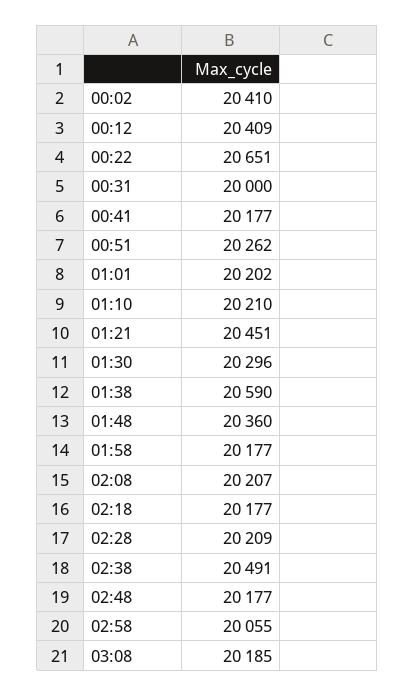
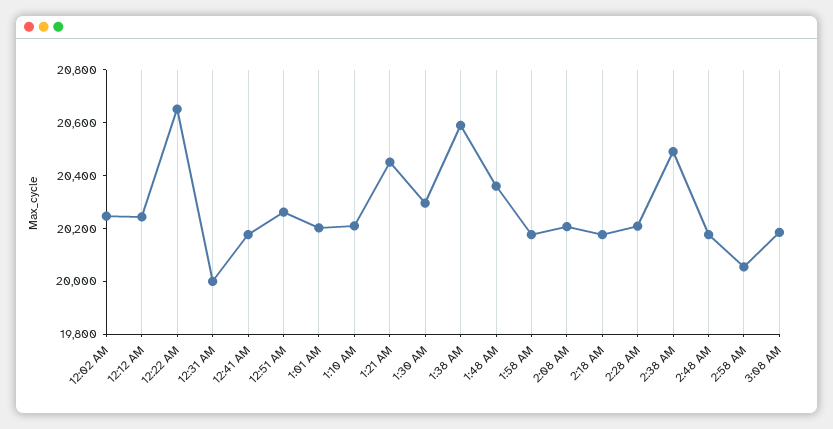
00:02: 20410 -> 20250
00:12: 20409 -> 20250

